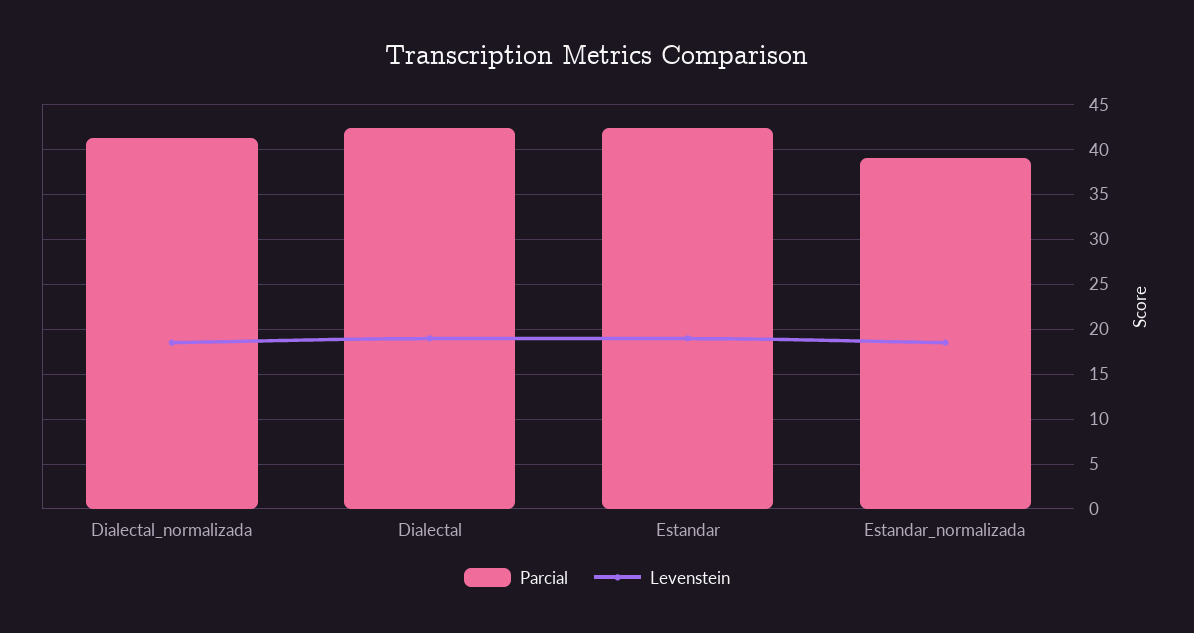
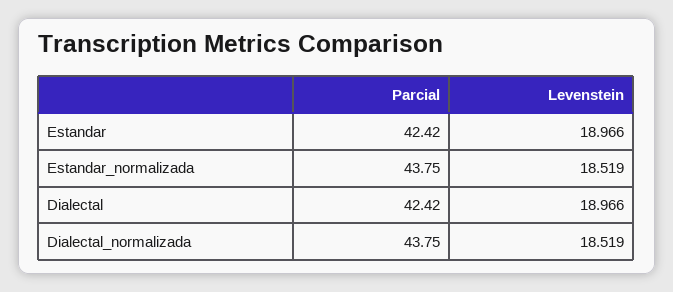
Parcial, Dialectal_normalizada: 41 -> 43.75
Parcial, Estandar_normalizada: 39 -> 43.75

